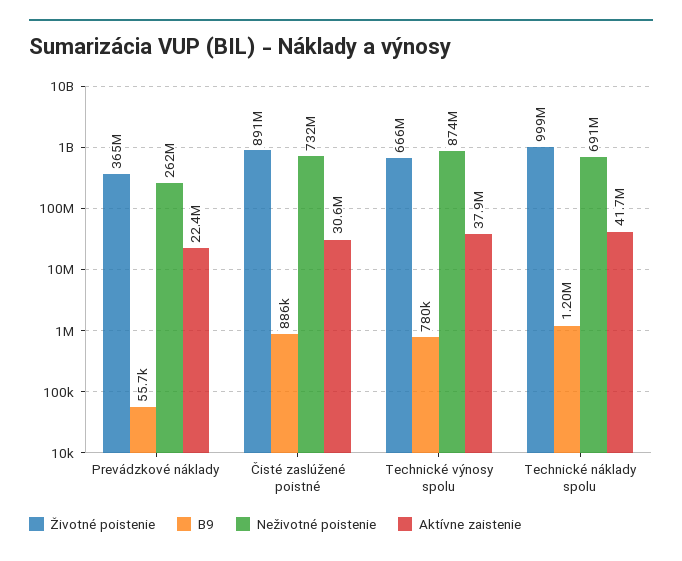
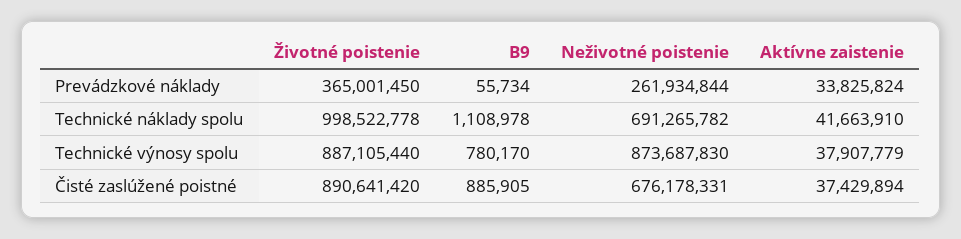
Aktívne zaistenie, Prevádzkové náklady: 22400000 -> 33825824
Neživotné poistenie, Čisté zaslúžené poistné: 732000000 -> 676178331
Aktívne zaistenie, Čisté zaslúžené poistné: 30600000 -> 37429894
Životné poistenie, Technické výnosy spolu: 666000000 -> 887105440
B9, Technické náklady spolu: 1200000 -> 1108978

